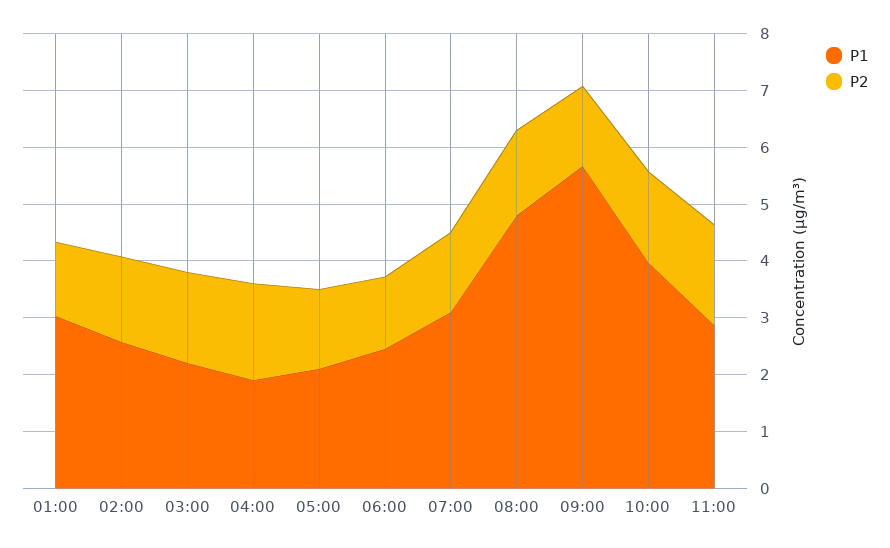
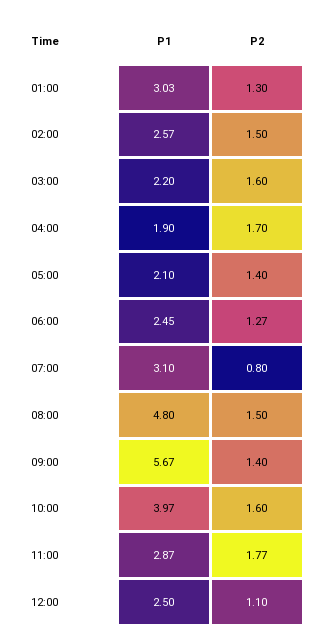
P2, 07:00: 1.4 -> 0.8
P1, 12:00: none -> 2.5
P2, 12:00: none -> 1.1

